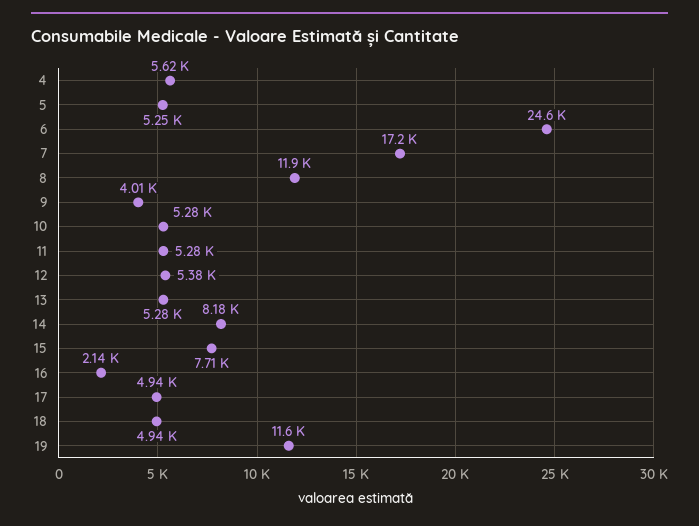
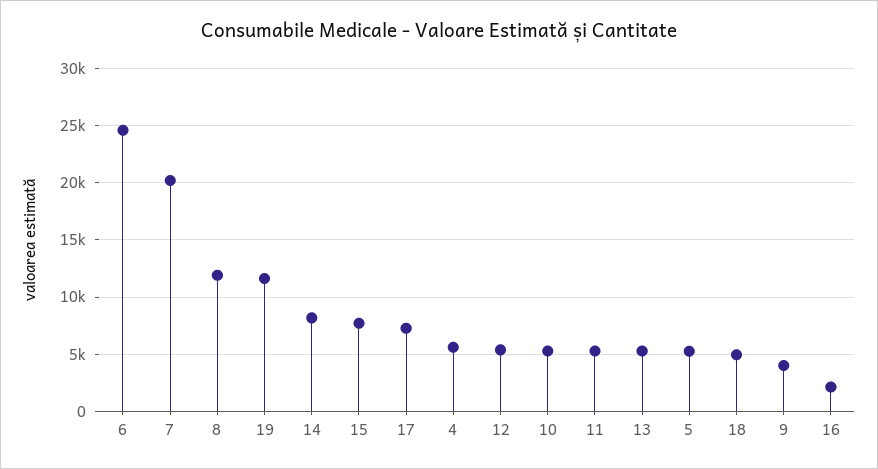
7: 17200 -> 20000
17: 4940 -> 7000

